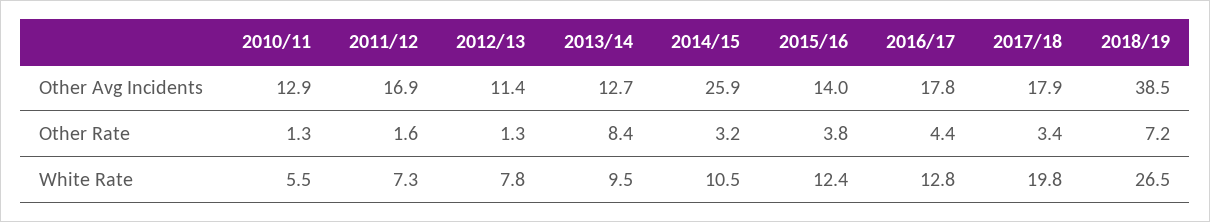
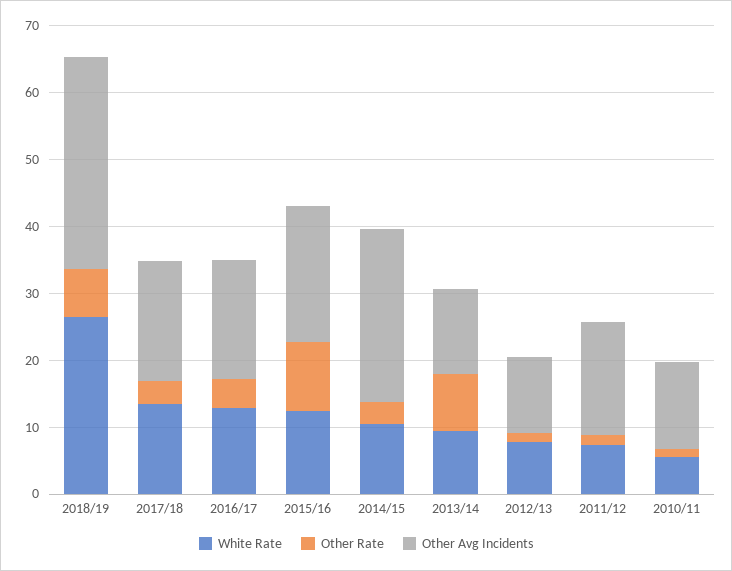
Other Avg Incidents, 2015/16: 14 -> 20
Other Avg Incidents, 2018/19: 38.5 -> 32
Other Rate, 2015/16: 3.8 -> 10
White Rate, 2017/18: 19.8 -> 14

